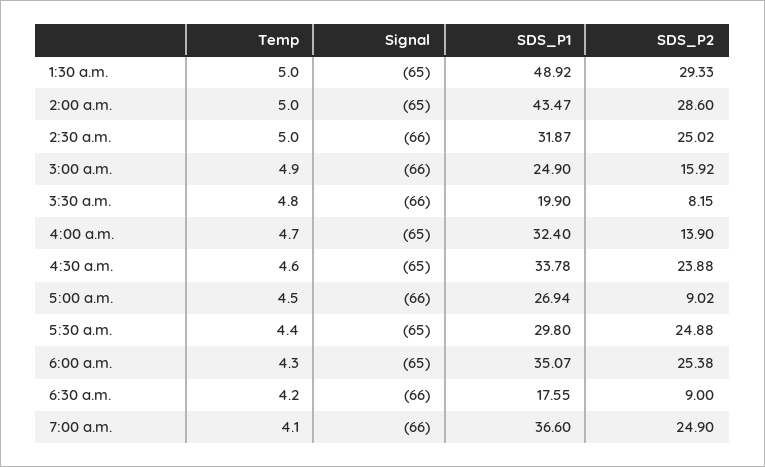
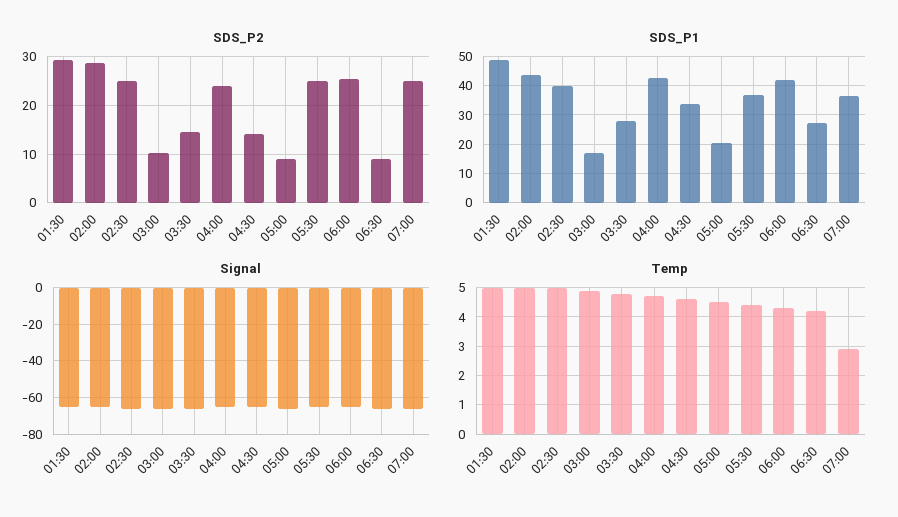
SDS_P1, 2:30 a.m.: 31.87 -> 40
SDS_P1, 3:00 a.m.: 24.9 -> 17.5
SDS_P2, 3:00 a.m.: 15.92 -> 10
SDS_P1, 3:30 a.m.: 19.9 -> 27.5
SDS_P2, 3:30 a.m.: 8.15 -> 14
SDS_P1, 4:00 a.m.: 32.4 -> 42.5
SDS_P2, 4:00 a.m.: 13.9 -> 24
SDS_P2, 4:30 a.m.: 23.88 -> 14
SDS_P1, 5:00 a.m.: 26.94 -> 20
SDS_P1, 5:30 a.m.: 29.8 -> 37.5
SDS_P1, 6:00 a.m.: 35.07 -> 42.5
SDS_P1, 6:30 a.m.: 17.55 -> 27.5
Temp, 7:00 a.m.: 4.1 -> 3

